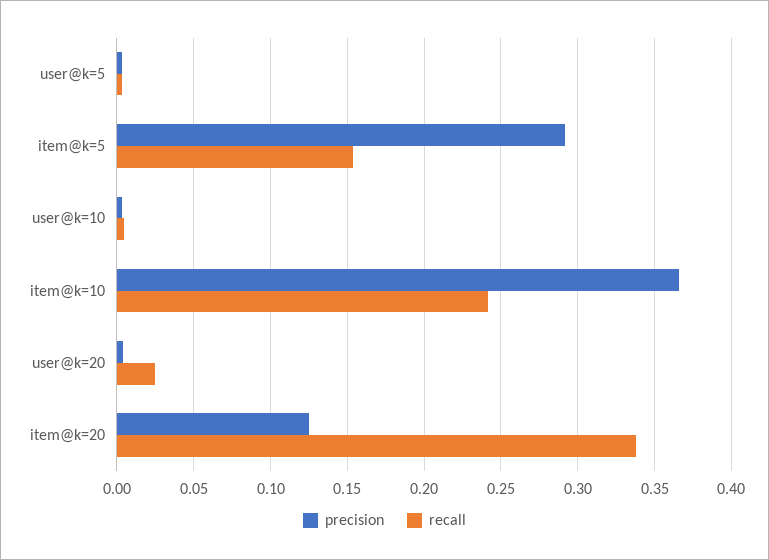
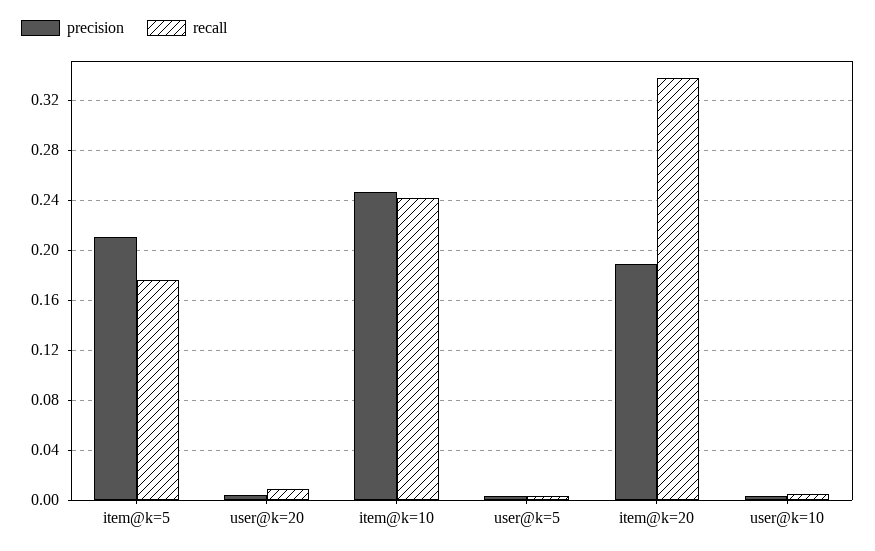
precision, item@k=5: 0.29 -> 0.21
recall, item@k=5: 0.155 -> 0.175
precision, item@k=10: 0.365 -> 0.245
recall, user@k=20: 0.025 -> 0.01
precision, item@k=20: 0.125 -> 0.19

